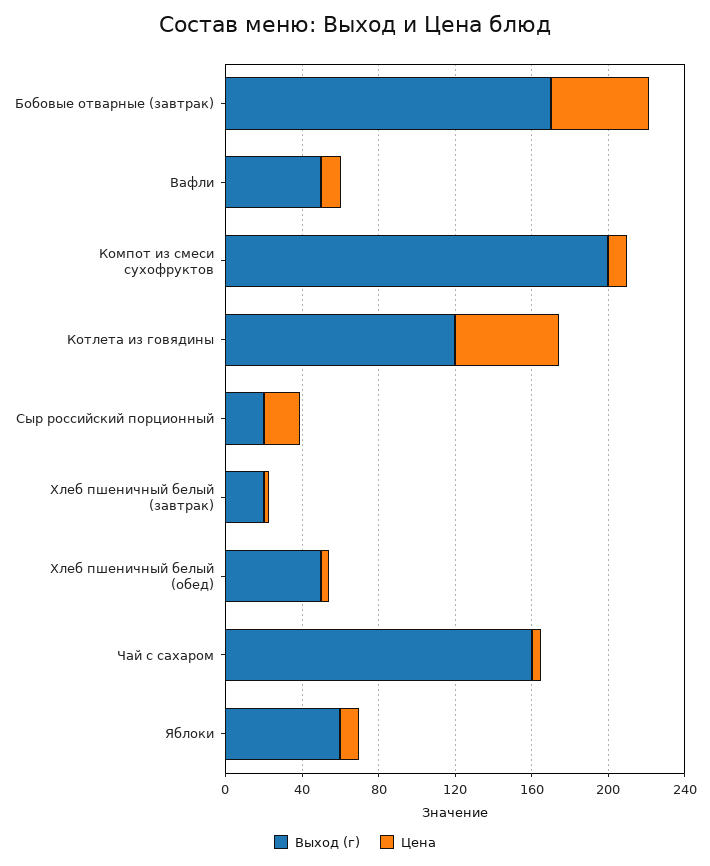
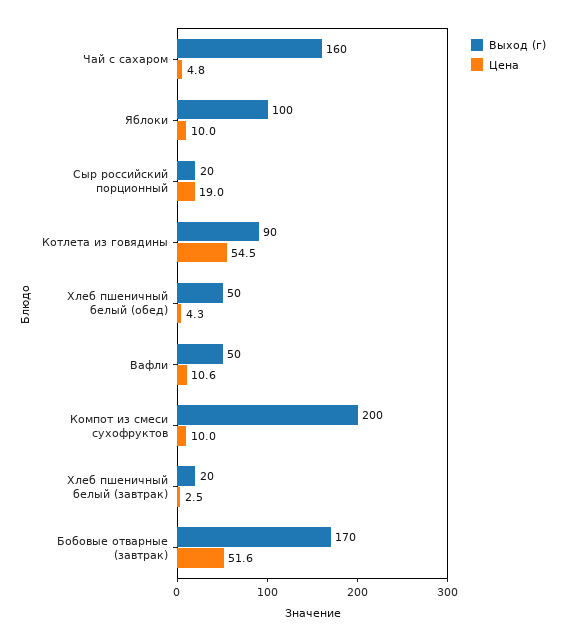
Выход (г), Котлета из говядины: 120 -> 90
Выход (г), Яблоки: 60 -> 100

